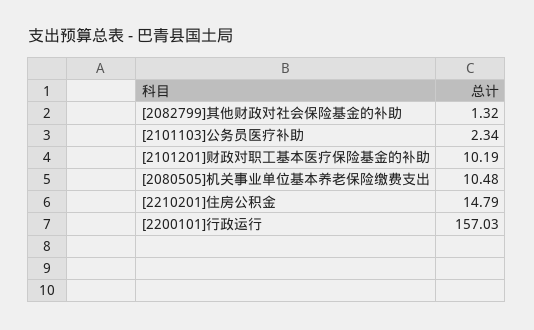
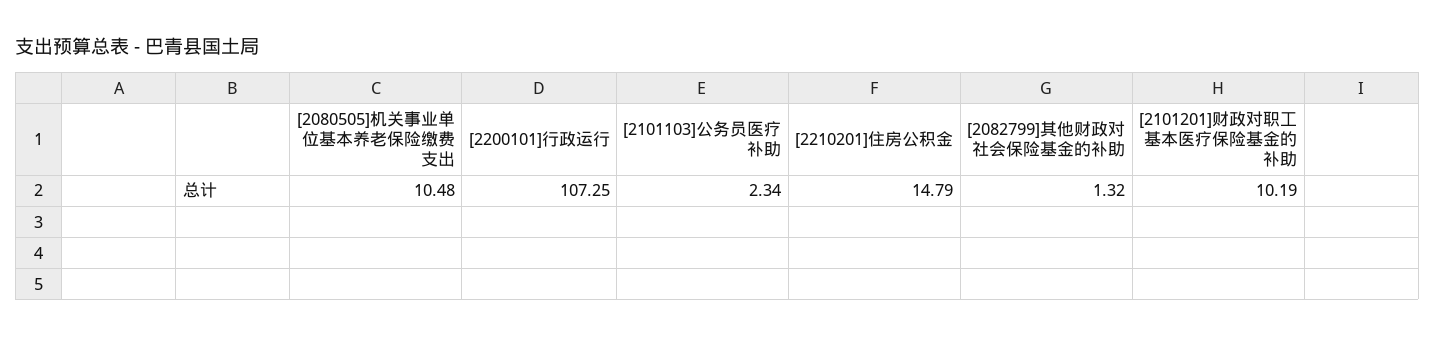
[2200101]行政运行: 157.03 -> 107.25

